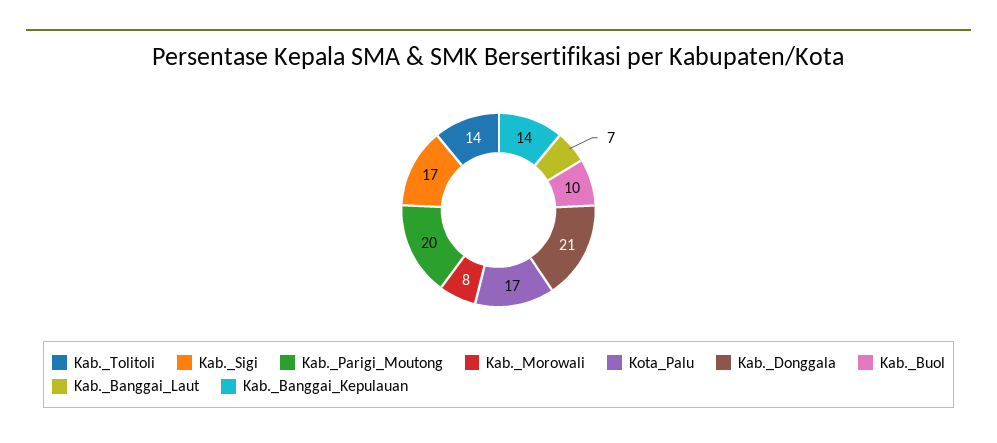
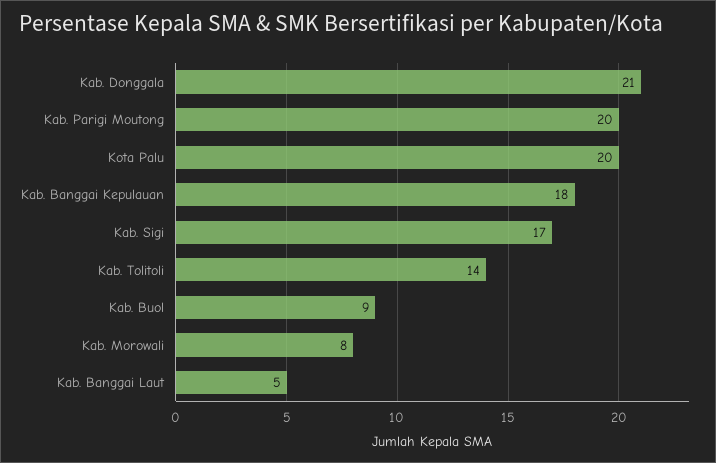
Kota_Palu: 17 -> 20
Kab._Buol: 10 -> 9
Kab._Banggai_Laut: 7 -> 5
Kab._Banggai_Kepulauan: 14 -> 18

